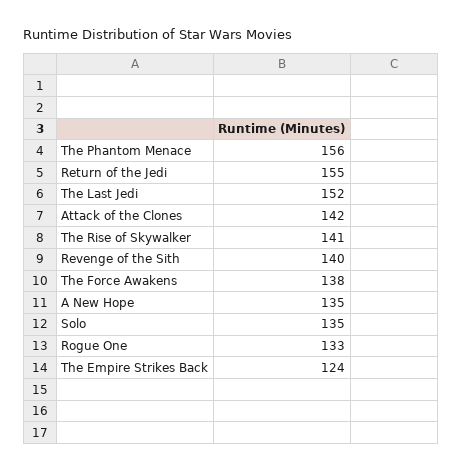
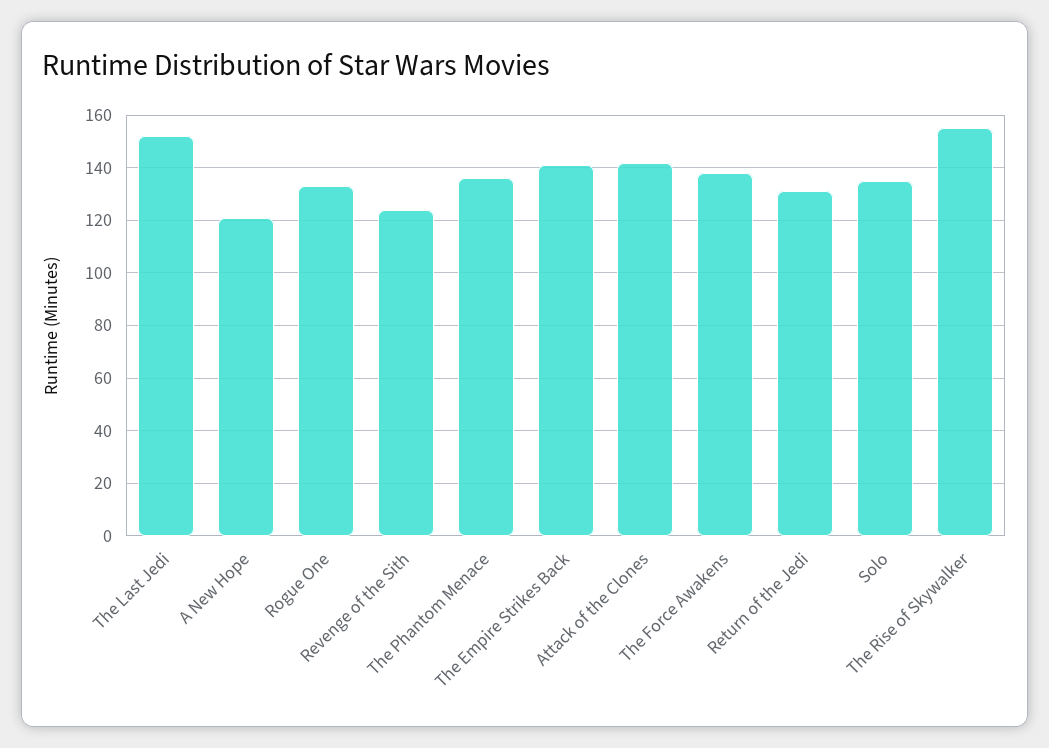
The Phantom Menace: 156 -> 135
Return of the Jedi: 155 -> 130
The Rise of Skywalker: 141 -> 155
Revenge of the Sith: 140 -> 125
A New Hope: 135 -> 120
The Empire Strikes Back: 124 -> 140

